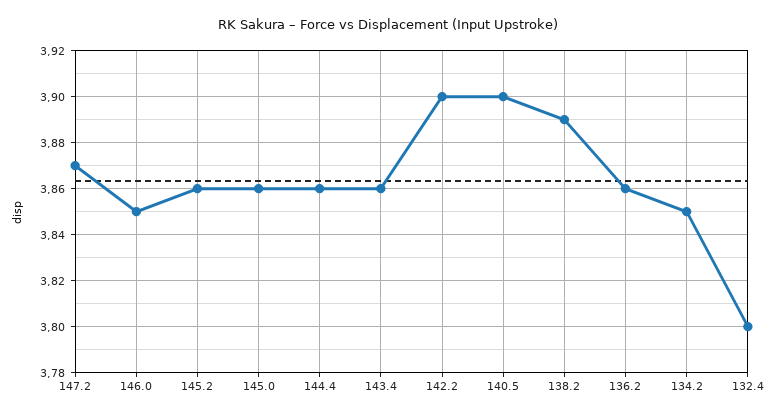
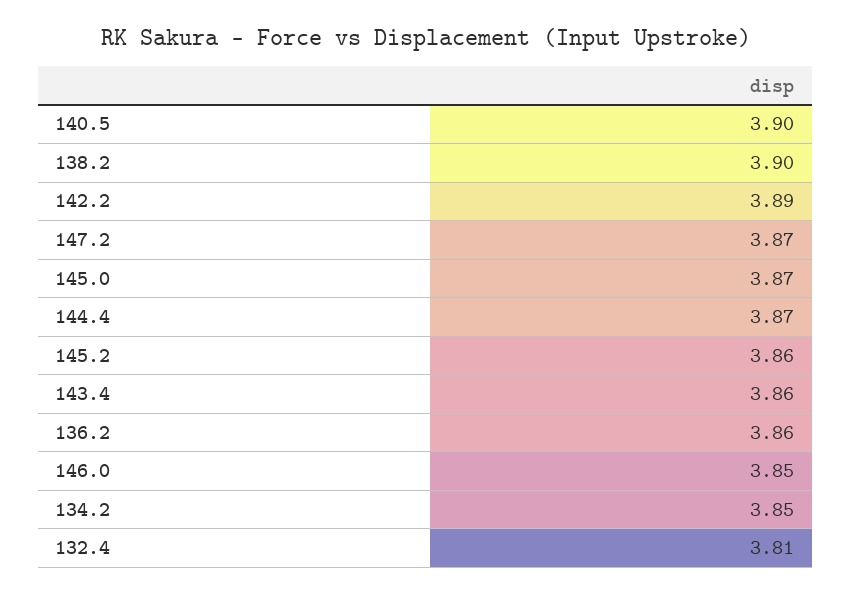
145.0: 3.86 -> 3.87
144.4: 3.86 -> 3.87
142.2: 3.9 -> 3.89
138.2: 3.89 -> 3.9
132.4: 3.8 -> 3.81

